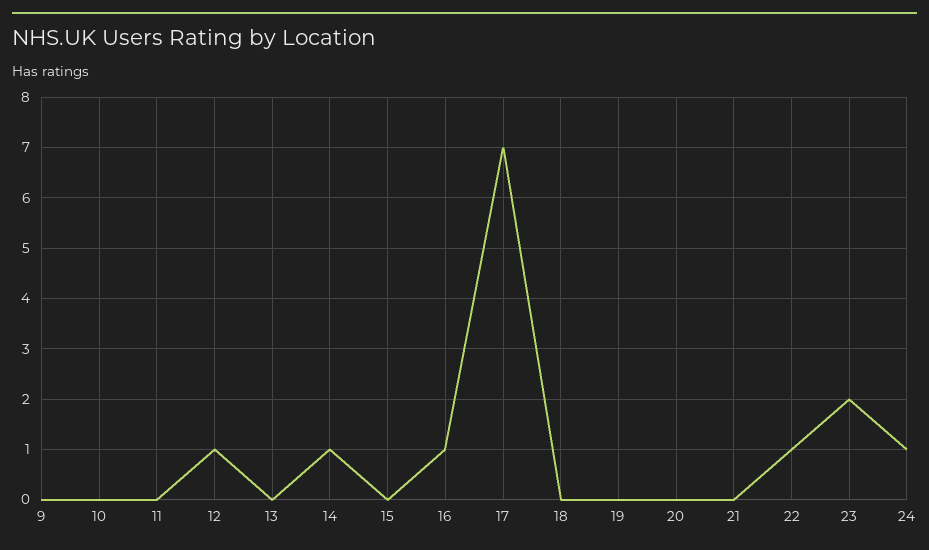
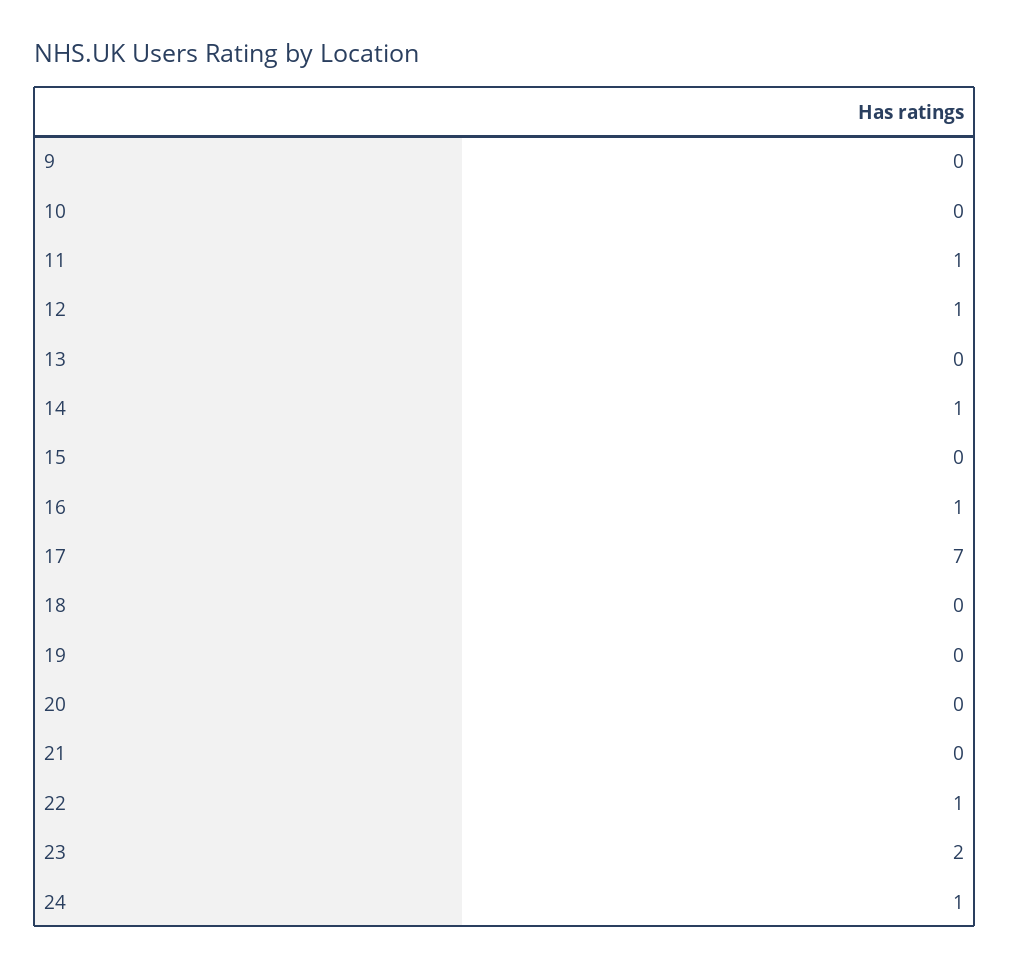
11: 0 -> 1

